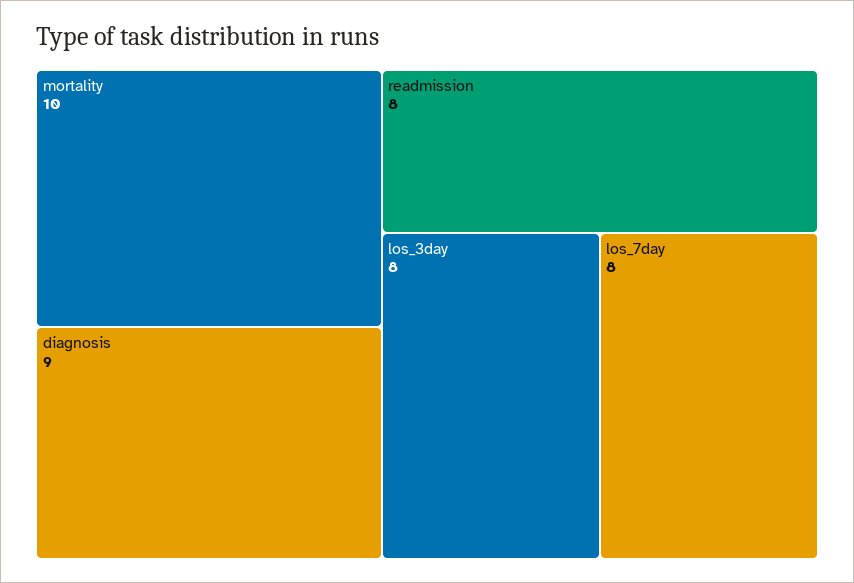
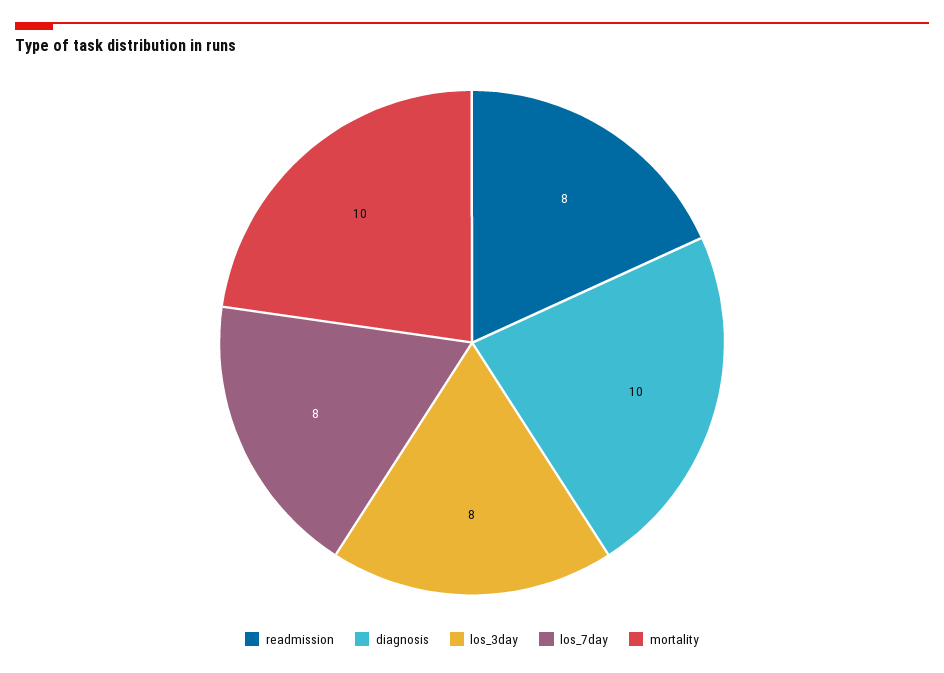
diagnosis: 9 -> 10

